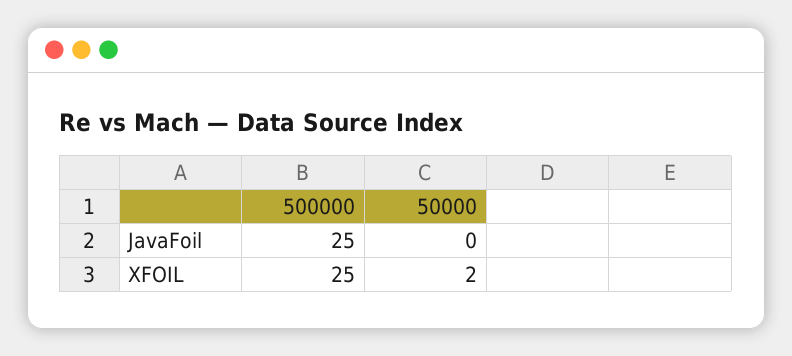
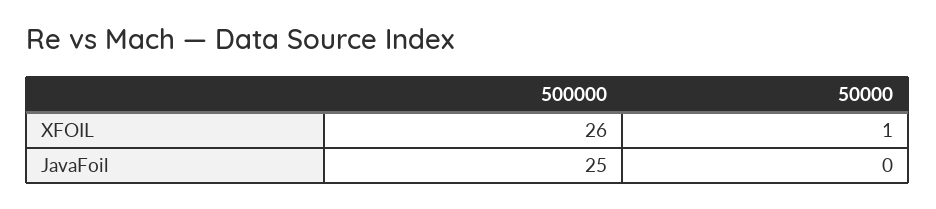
500000, XFOIL: 25 -> 26
50000, XFOIL: 2 -> 1

